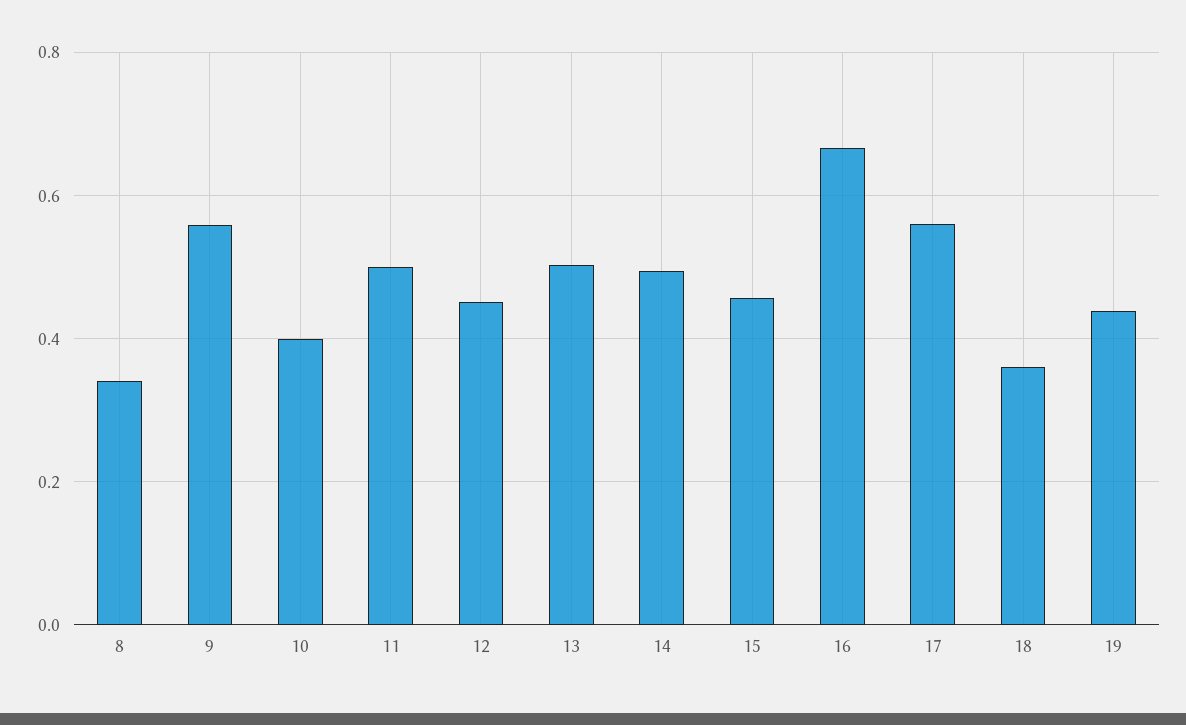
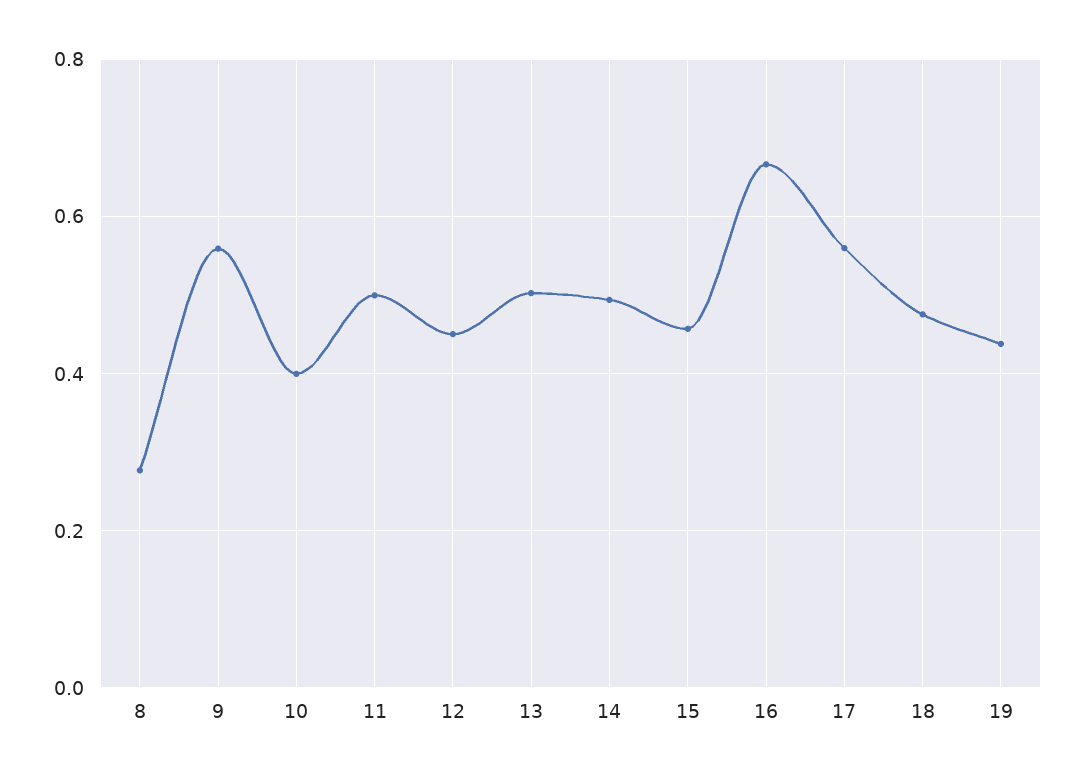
8: 0.34 -> 0.28
18: 0.36 -> 0.48

